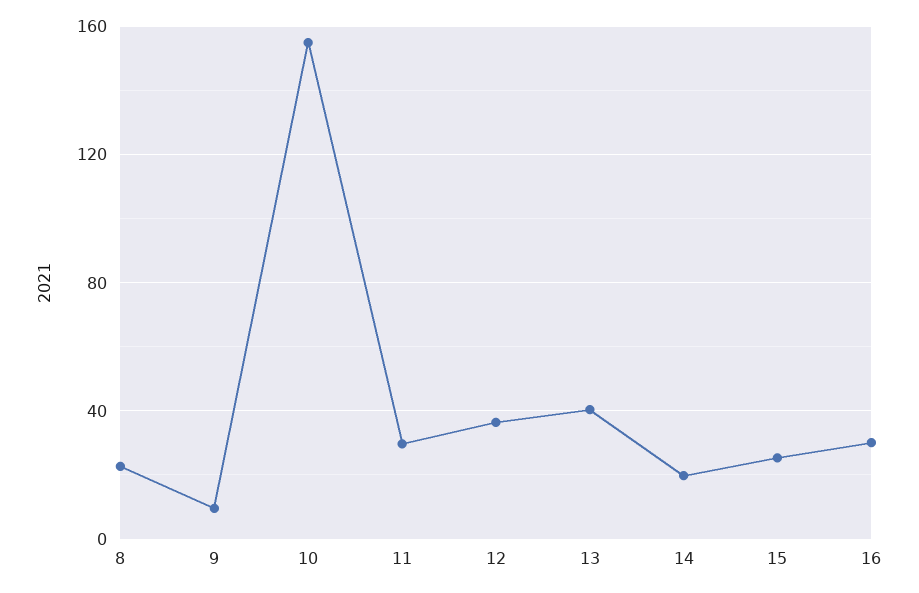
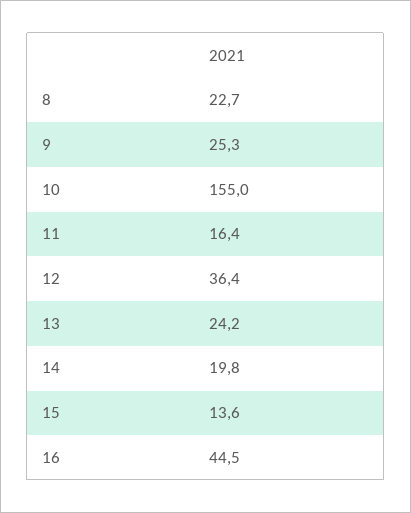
9: 10 -> 25.3
11: 30 -> 16.4
13: 40 -> 24.2
15: 25 -> 13.6
16: 30 -> 44.5

